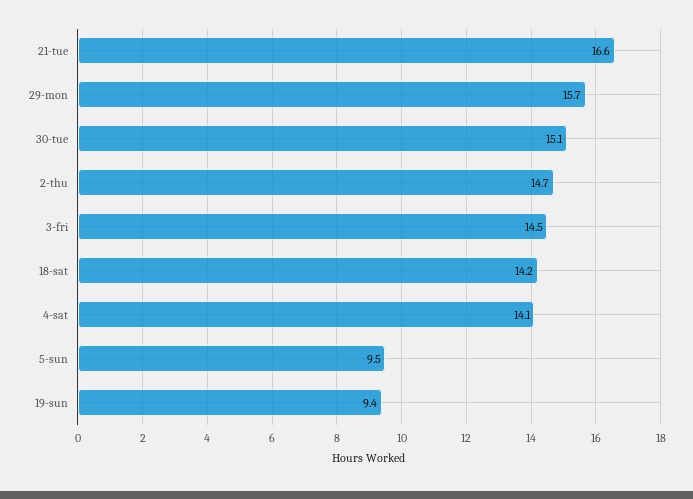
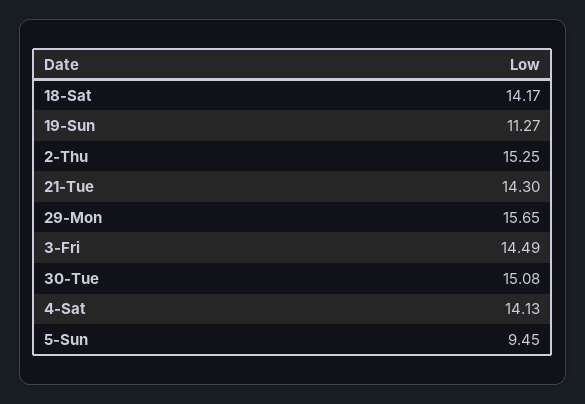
21-tue: 16.6 -> 14.3
2-thu: 14.7 -> 15.25
19-sun: 9.4 -> 11.27

